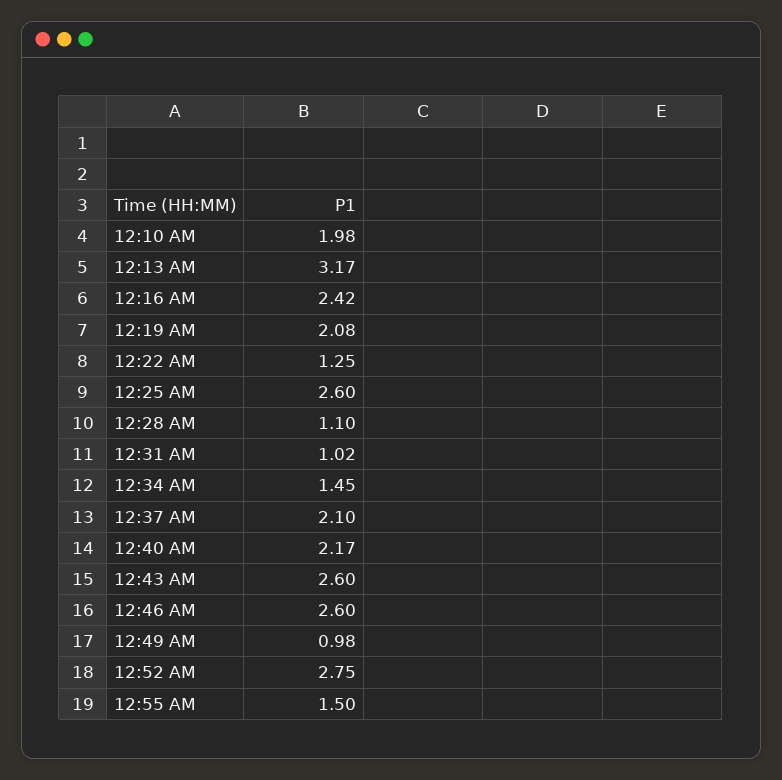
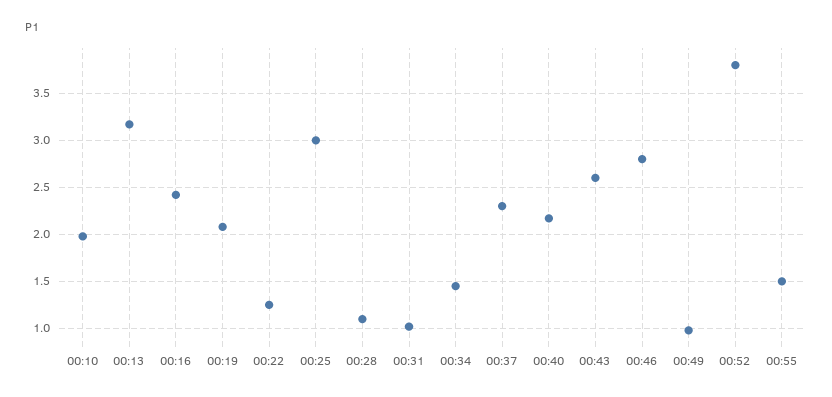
12:25 AM: 2.6 -> 3
12:37 AM: 2.1 -> 2.3
12:46 AM: 2.6 -> 2.8
12:52 AM: 2.75 -> 3.8

